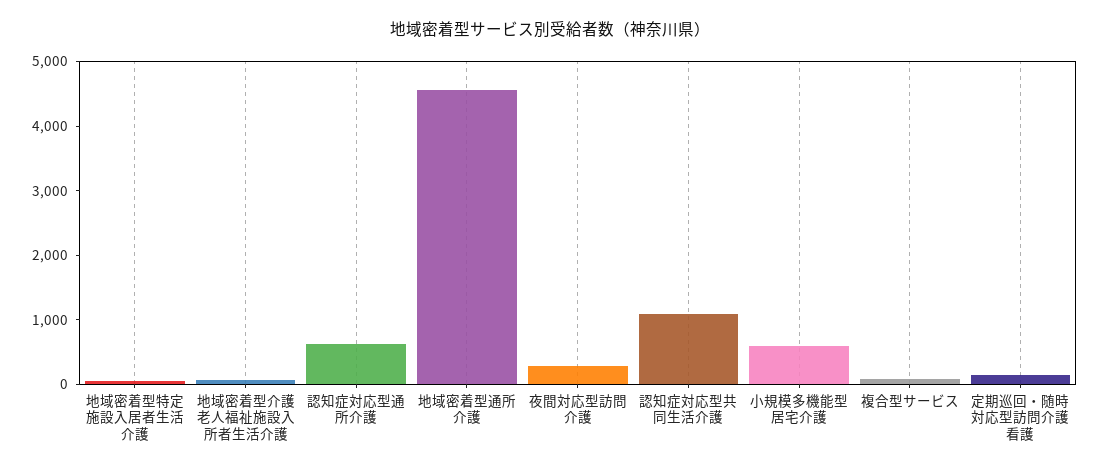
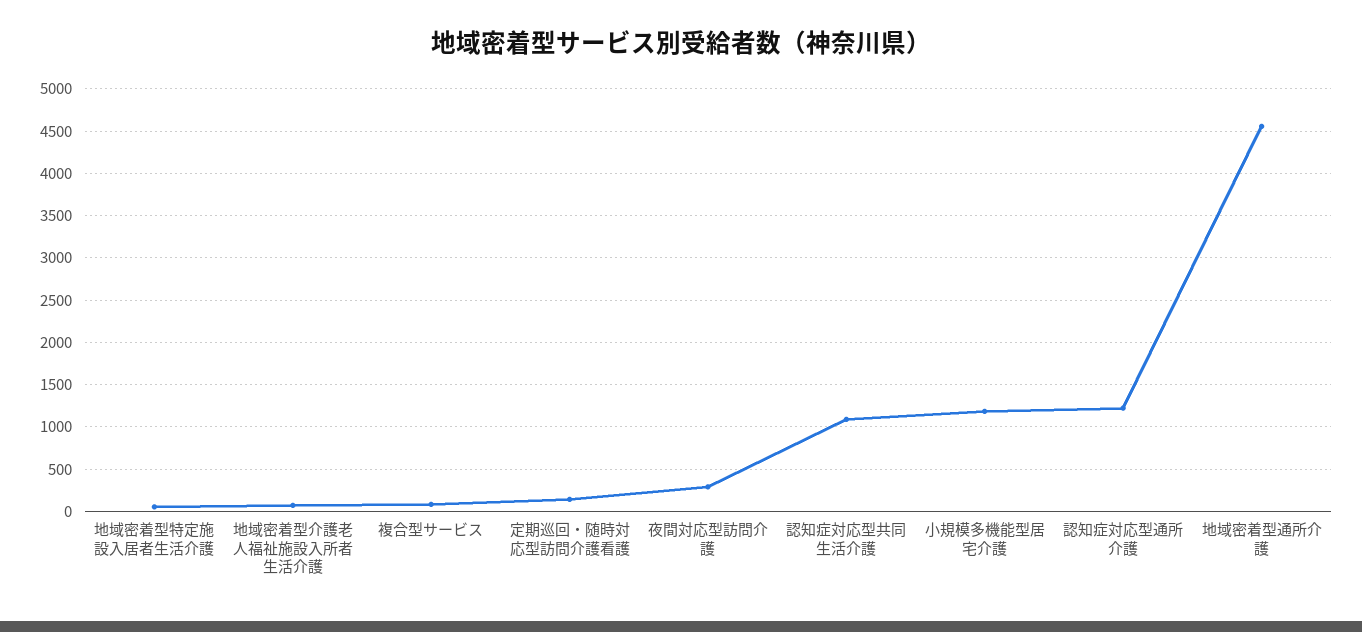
認知症対応型通所介護: 600 -> 1200
小規模多機能型居宅介護: 600 -> 1200

